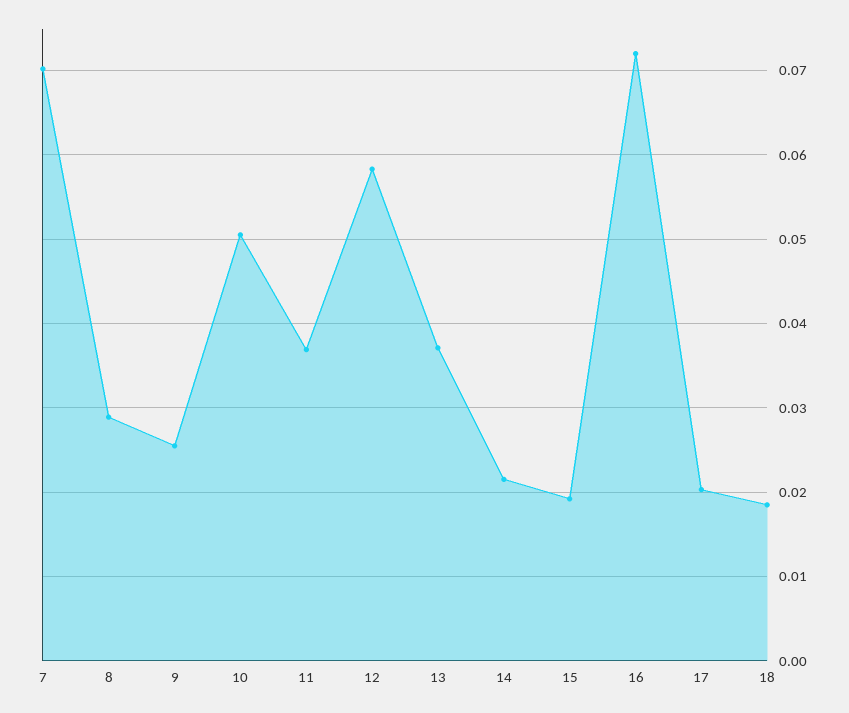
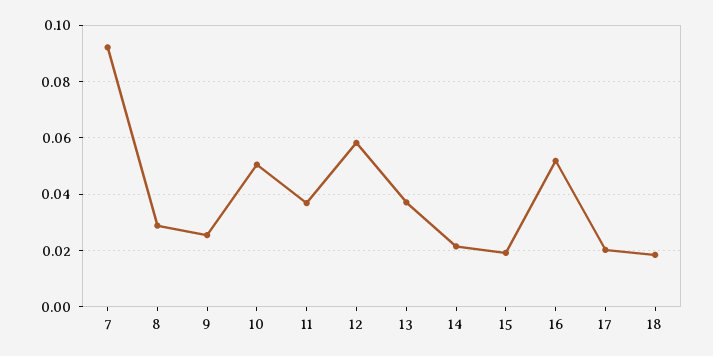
7: 0.07 -> 0.0925
16: 0.072 -> 0.0525

